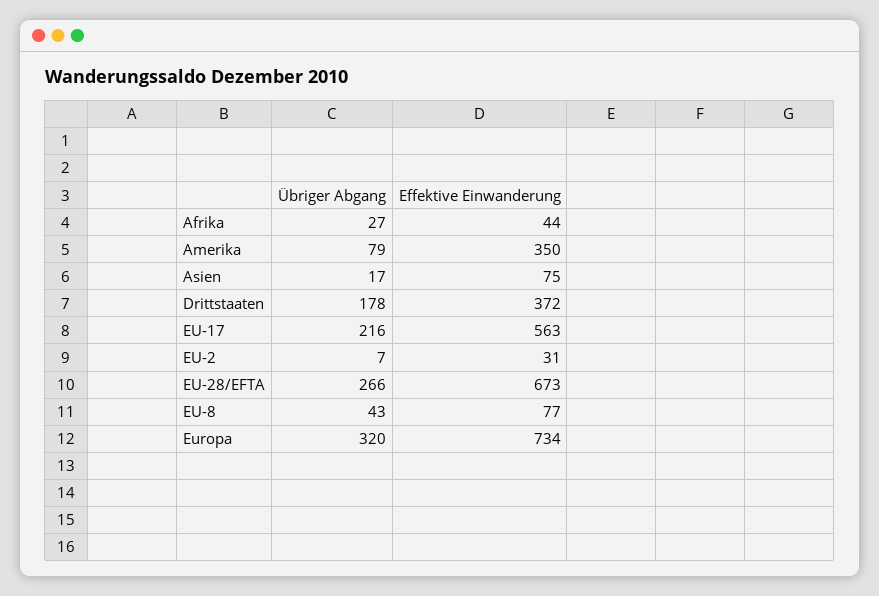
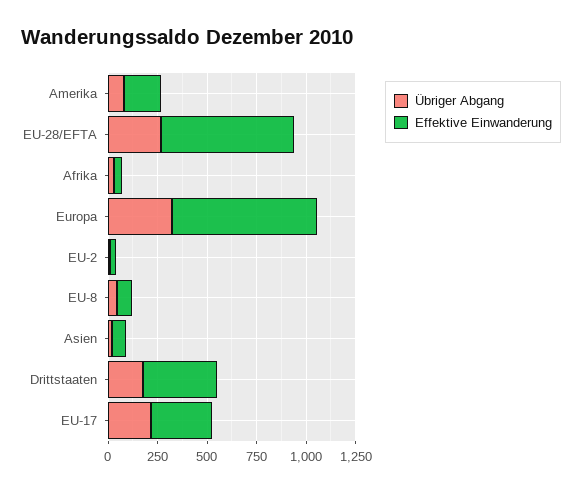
Effektive Einwanderung, Amerika: 350 -> 200
Effektive Einwanderung, EU-17: 563 -> 300

